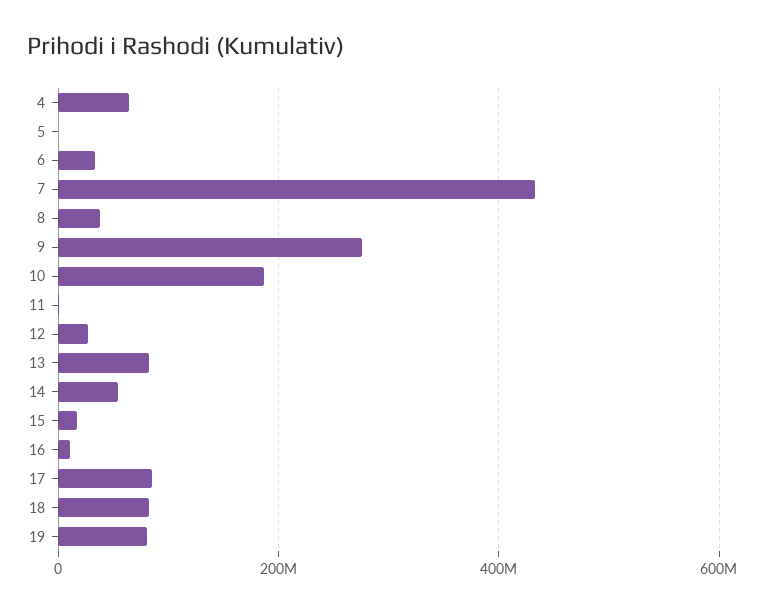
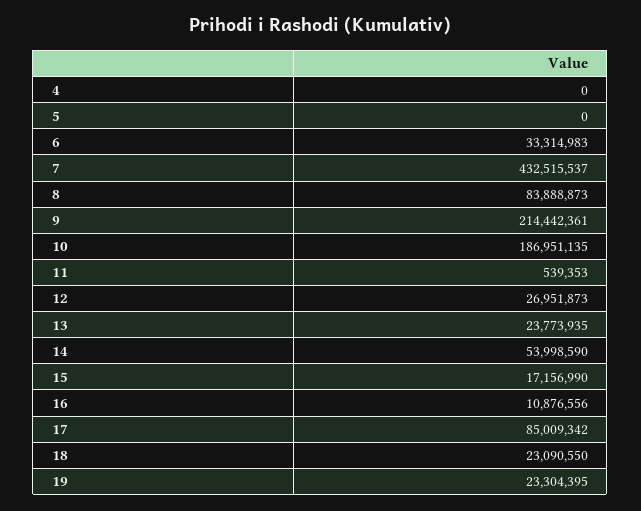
4: 60000000 -> 0
8: 40000000 -> 83888873
9: 280000000 -> 214442361
13: 80000000 -> 23773935
18: 80000000 -> 23090550
19: 80000000 -> 23304395

